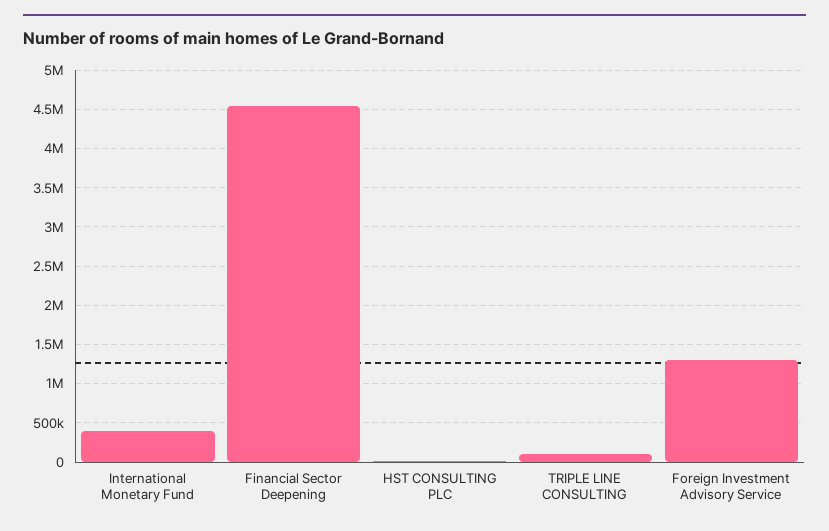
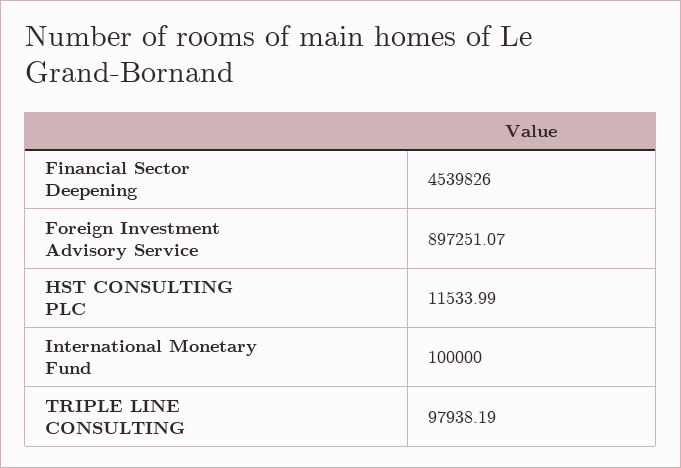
International Monetary Fund: 400000 -> 100000
Foreign Investment Advisory Service: 1300000 -> 897251.07

